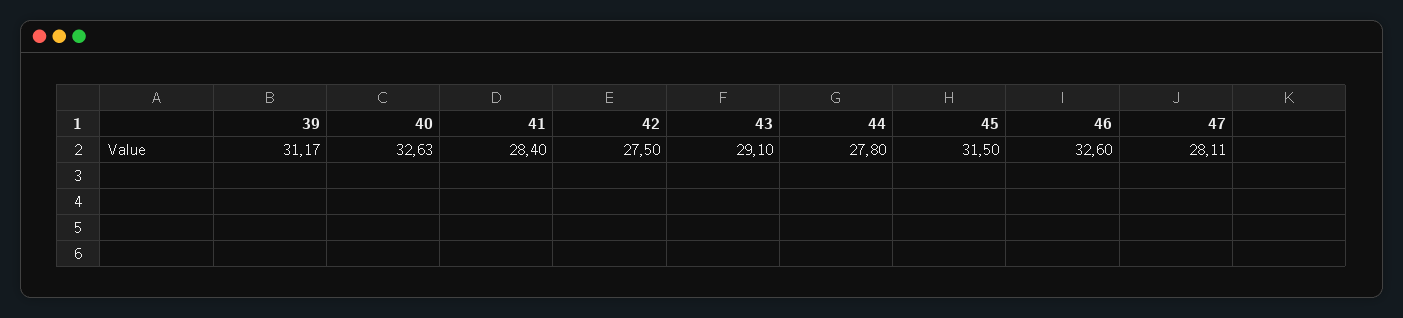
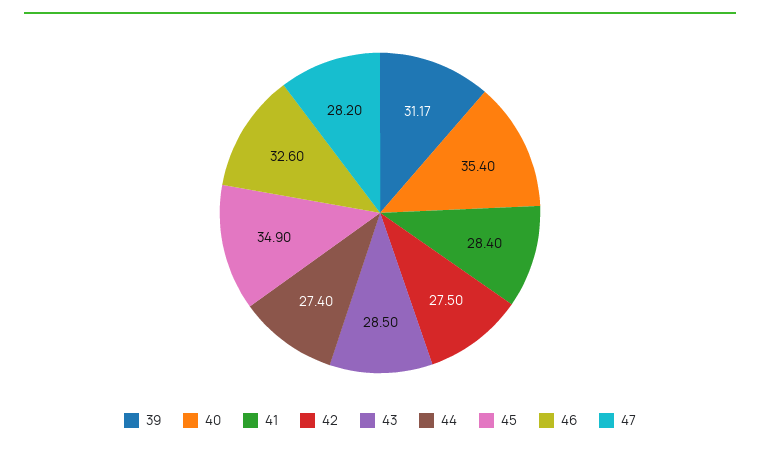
40: 32.63 -> 35.4
43: 29.1 -> 28.5
44: 27.8 -> 27.4
45: 31.5 -> 34.9
47: 28.11 -> 28.2

